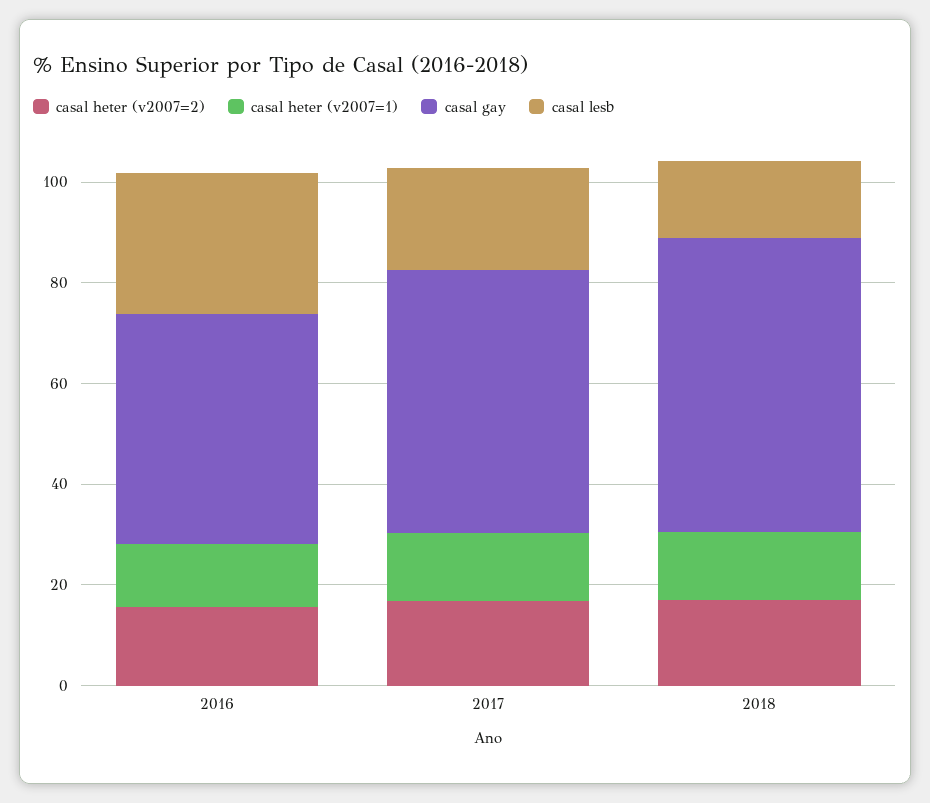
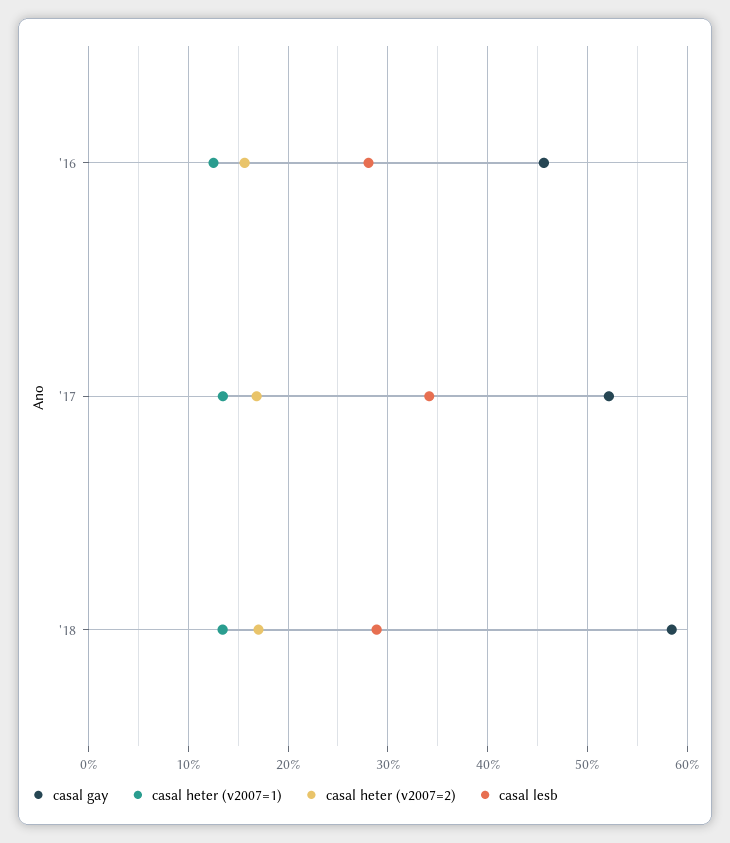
casal lesb, 2017: 20 -> 34
casal lesb, 2018: 15 -> 29

